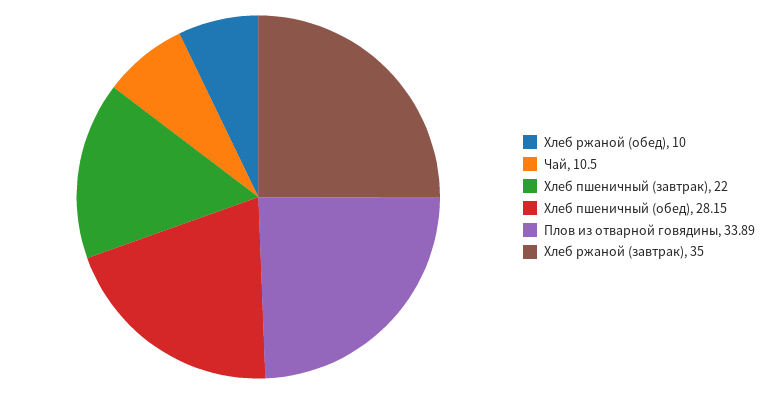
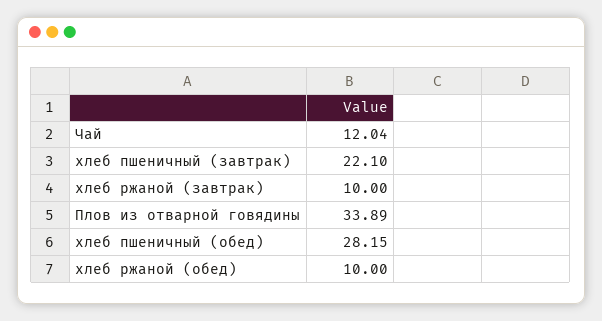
Чай: 10.5 -> 12.04
Хлеб пшеничный (завтрак): 22 -> 22.1
Хлеб ржаной (завтрак): 35 -> 10

